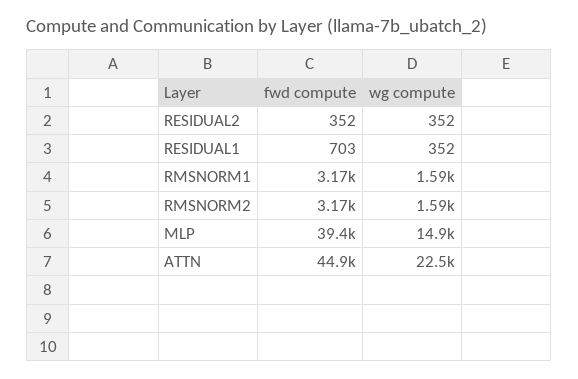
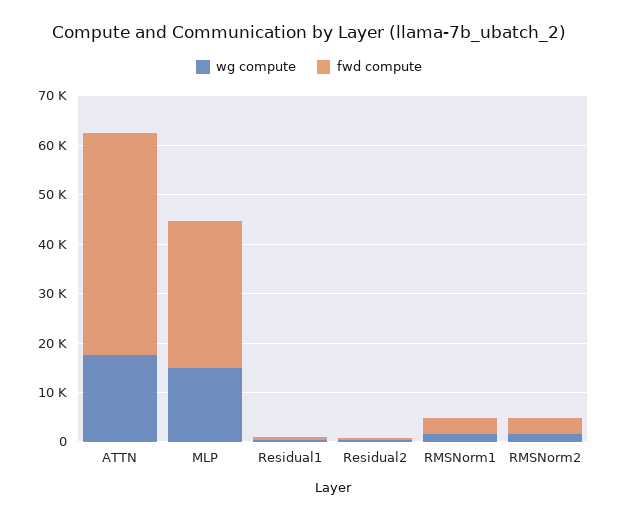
fwd compute, MLP: 39400 -> 30000
wg compute, ATTN: 22500 -> 18000

